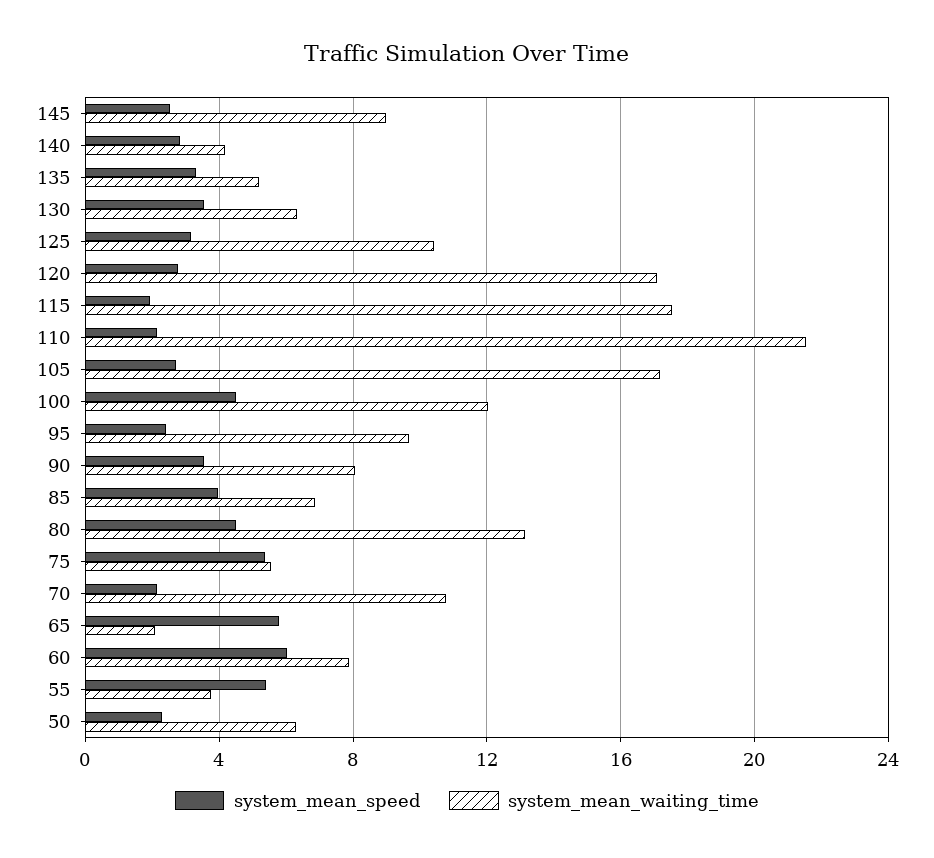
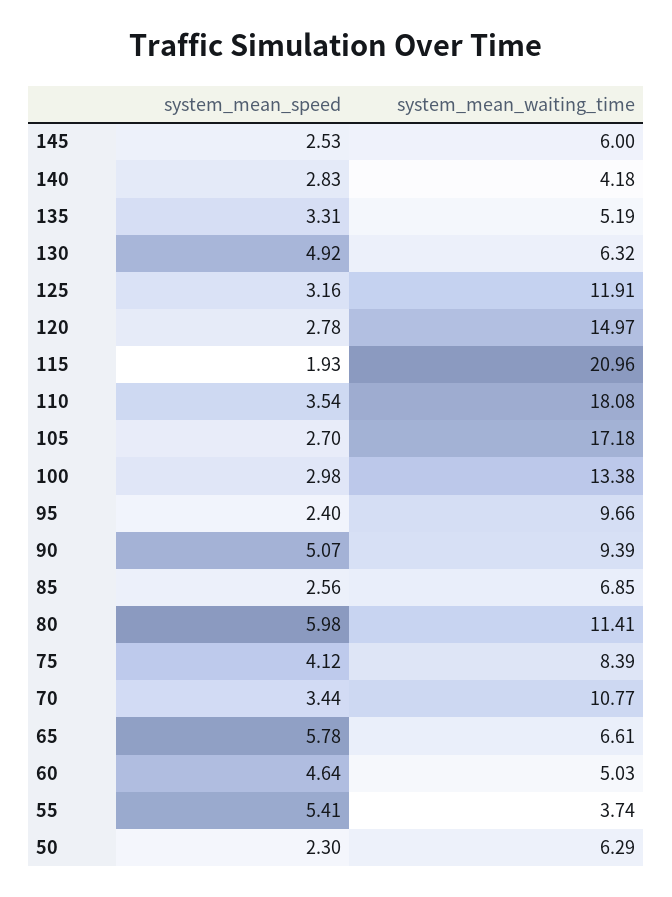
system_mean_waiting_time, 145: 9 -> 6
system_mean_speed, 130: 3.5 -> 4.92
system_mean_waiting_time, 125: 10.5 -> 11.91
system_mean_waiting_time, 120: 17 -> 14.97
system_mean_waiting_time, 115: 17.5 -> 20.96
system_mean_speed, 110: 2 -> 3.54
system_mean_waiting_time, 110: 21.5 -> 18.08
system_mean_speed, 100: 4.5 -> 2.98
system_mean_waiting_time, 100: 12 -> 13.38
system_mean_speed, 90: 3.5 -> 5.07
system_mean_waiting_time, 90: 8 -> 9.39
system_mean_speed, 85: 4 -> 2.56
system_mean_speed, 80: 4.5 -> 5.98
system_mean_waiting_time, 80: 13 -> 11.41
system_mean_speed, 75: 5.5 -> 4.12
system_mean_waiting_time, 75: 5.5 -> 8.39
system_mean_speed, 70: 2 -> 3.44
system_mean_waiting_time, 65: 2 -> 6.61
system_mean_speed, 60: 6 -> 4.64
system_mean_waiting_time, 60: 8 -> 5.03

